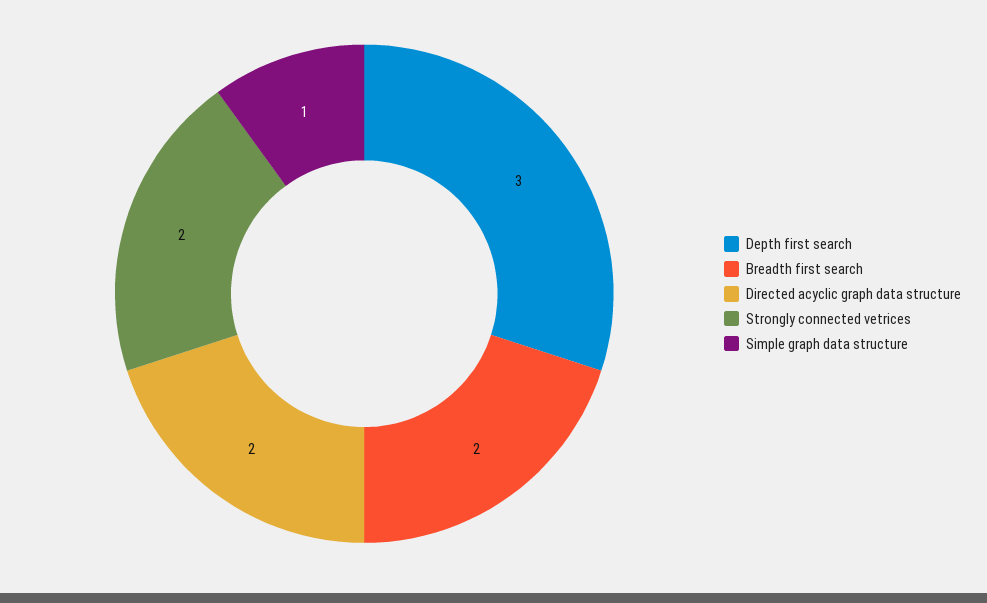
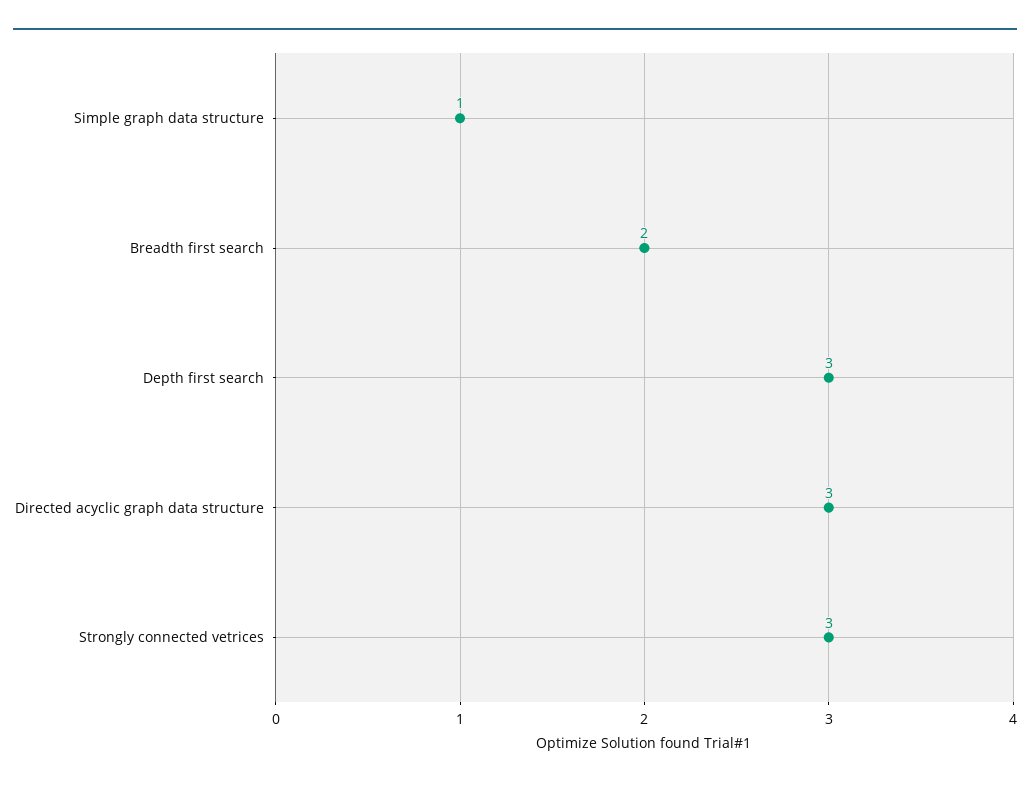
Directed acyclic graph data structure: 2 -> 3
Strongly connected vetrices: 2 -> 3

